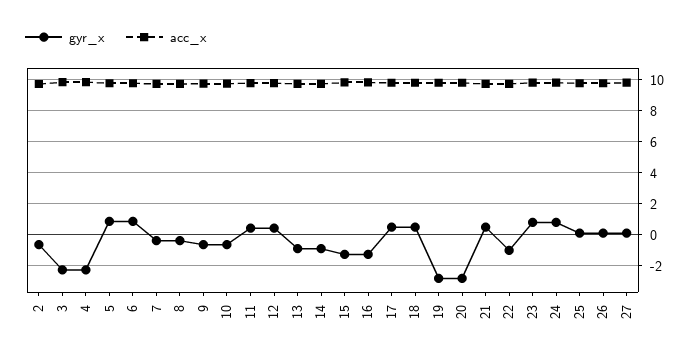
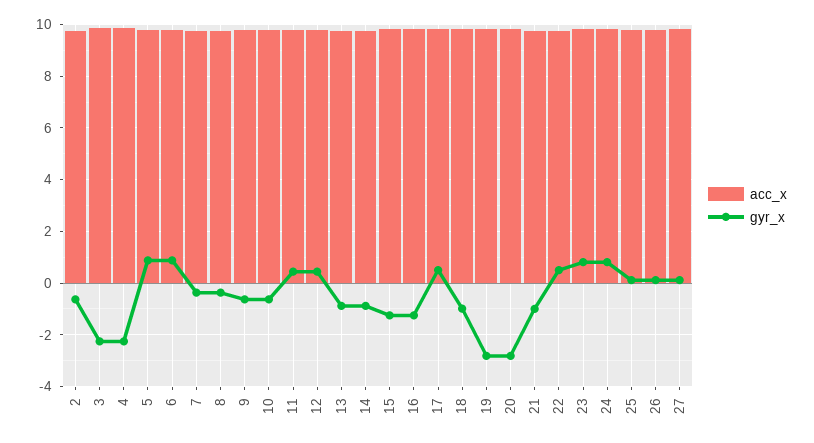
gyr_x, 18: 0.5 -> -1
gyr_x, 21: 0.5 -> -1
gyr_x, 22: -1 -> 0.5

